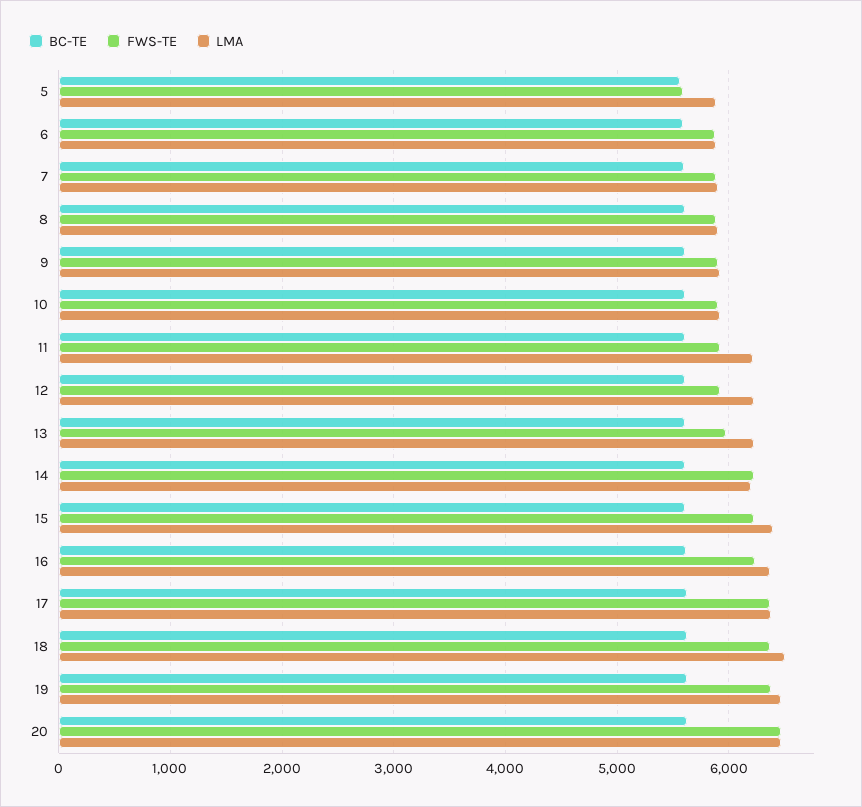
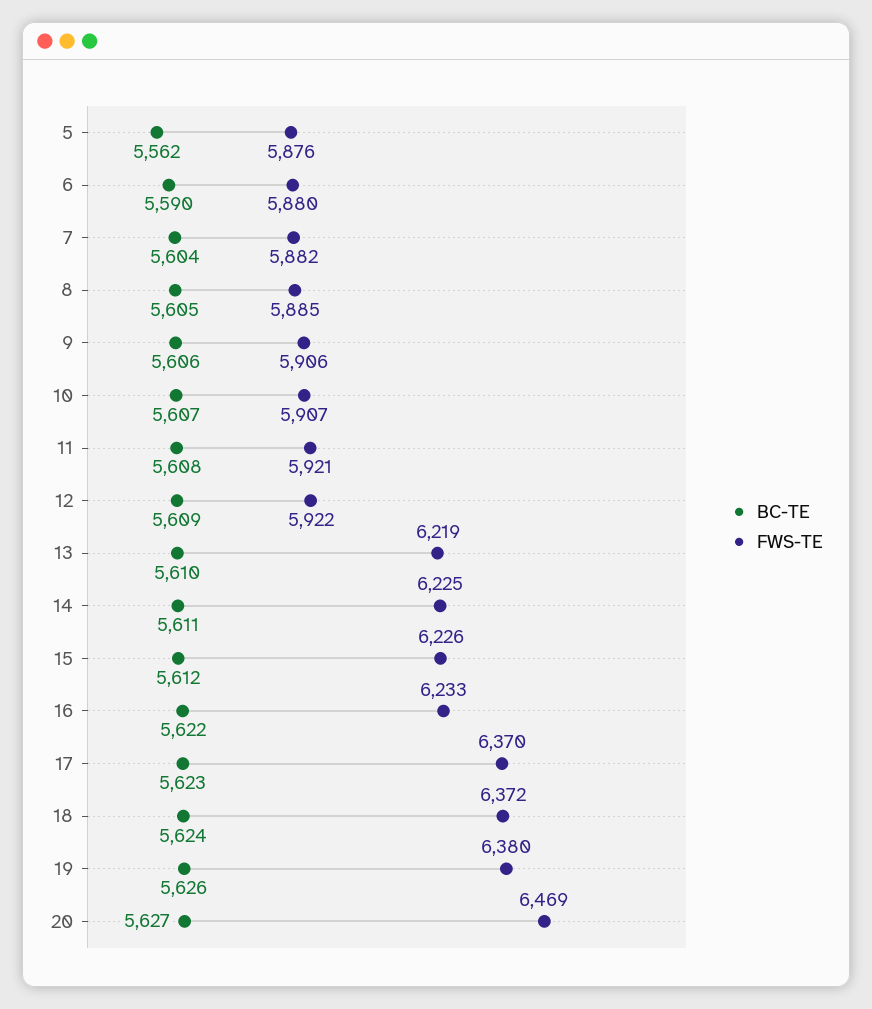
FWS-TE, 5: 5600 -> 5876
LMA, 5: 5900 -> none
LMA, 6: 5900 -> none
LMA, 7: 5900 -> none
LMA, 8: 5900 -> none
LMA, 9: 5900 -> none
LMA, 10: 5900 -> none
LMA, 11: 6200 -> none
LMA, 12: 6200 -> none
FWS-TE, 13: 6000 -> 6219
LMA, 13: 6200 -> none
LMA, 14: 6200 -> none
LMA, 15: 6400 -> none
LMA, 16: 6400 -> none
LMA, 17: 6400 -> none
LMA, 18: 6500 -> none
LMA, 19: 6500 -> none
LMA, 20: 6500 -> none

